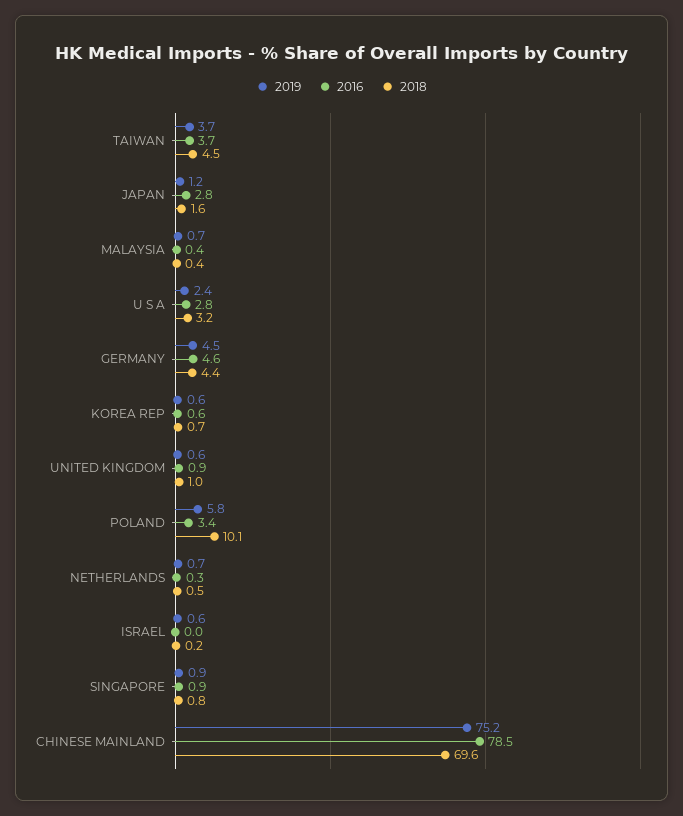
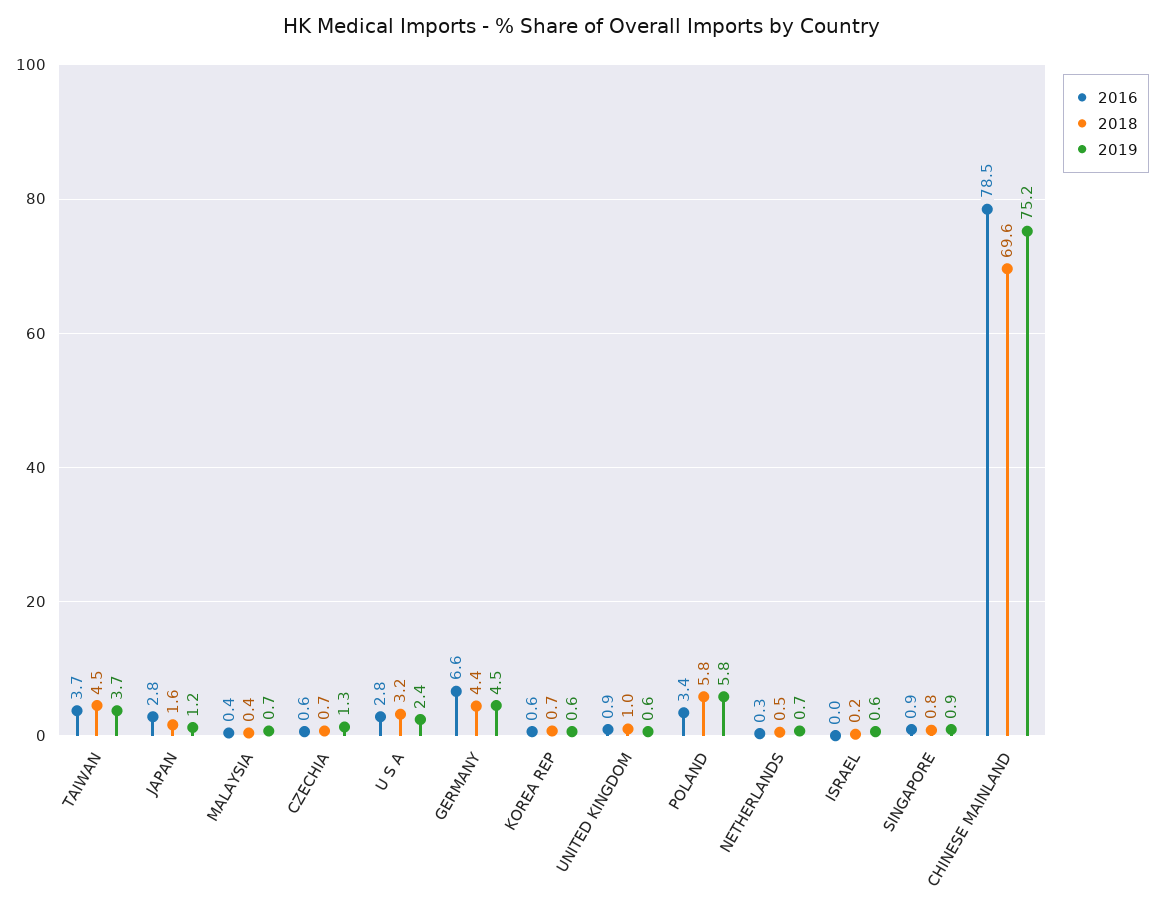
2016, GERMANY: 4.6 -> 6.6
2018, POLAND: 10.1 -> 5.8
2016, CZECHIA: none -> 0.6
2018, CZECHIA: none -> 0.7
2019, CZECHIA: none -> 1.3

